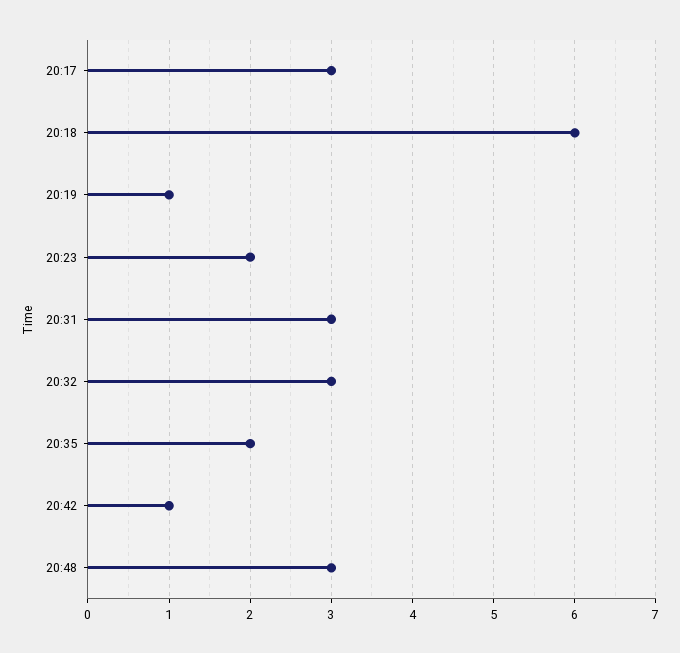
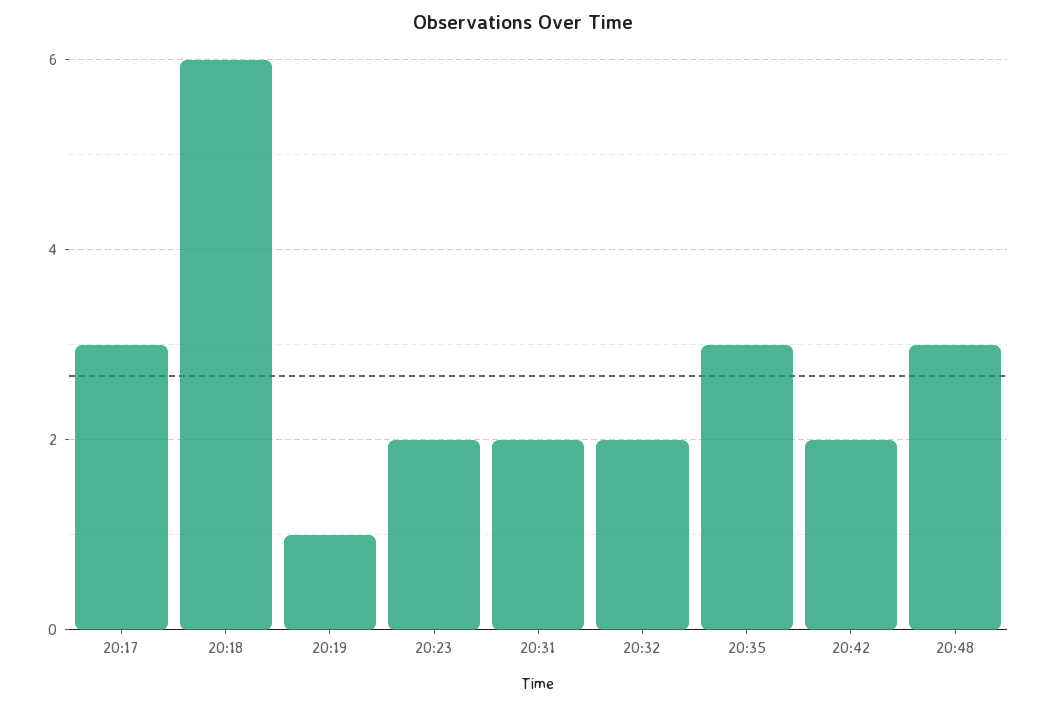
20:31: 3 -> 2
20:32: 3 -> 2
20:35: 2 -> 3
20:42: 1 -> 2

